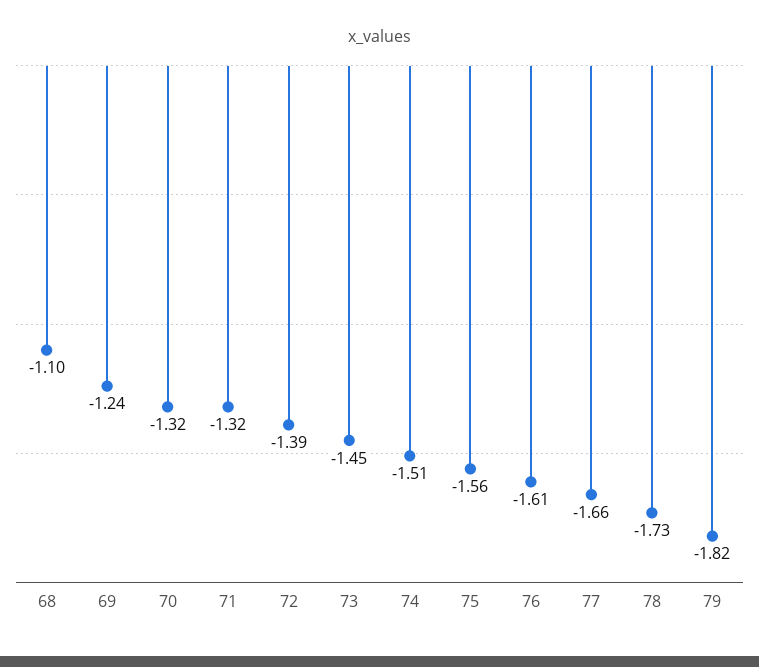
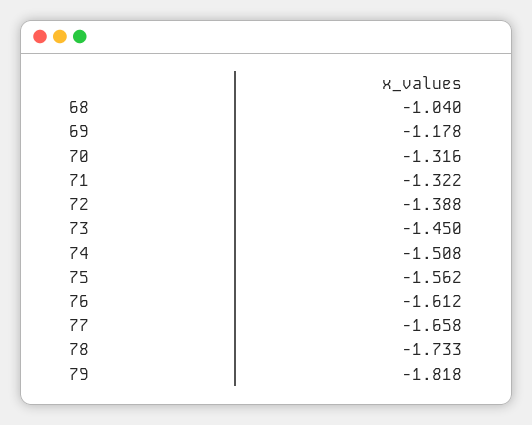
68: -1.1 -> -1.04
69: -1.24 -> -1.178

